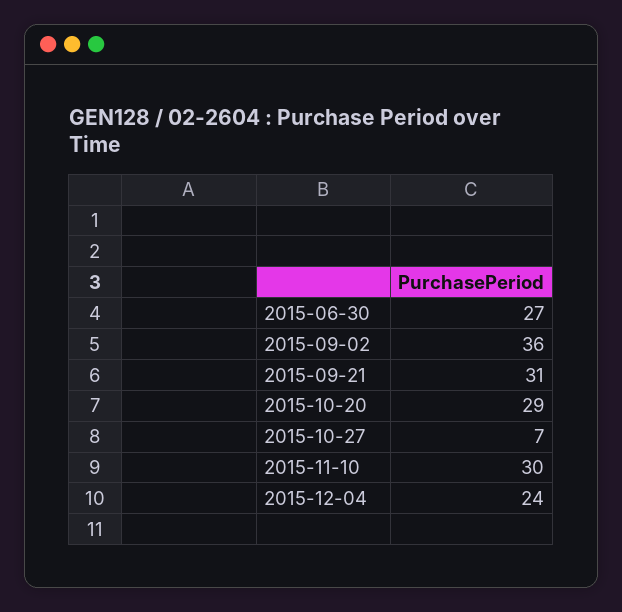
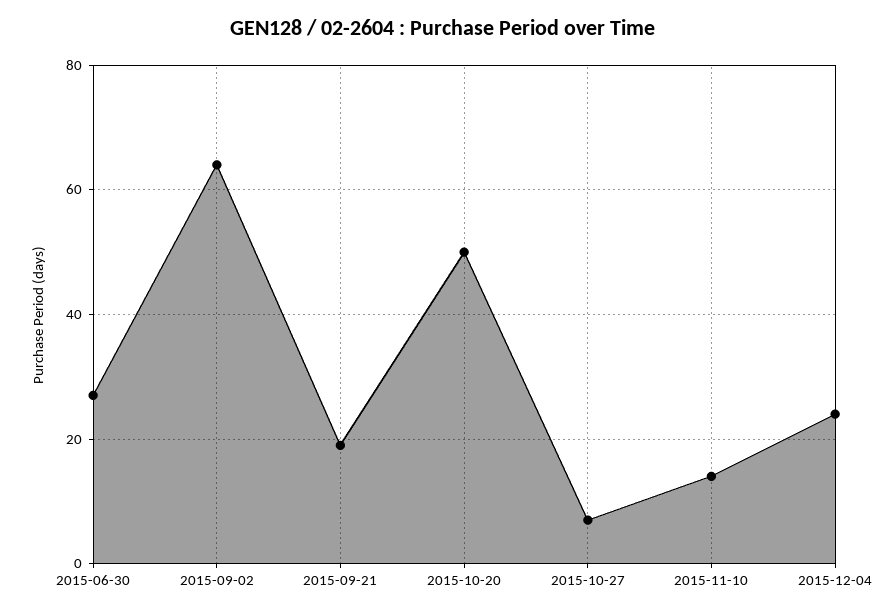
2015-09-02: 36 -> 65
2015-09-21: 31 -> 20
2015-10-20: 29 -> 50
2015-11-10: 30 -> 15

